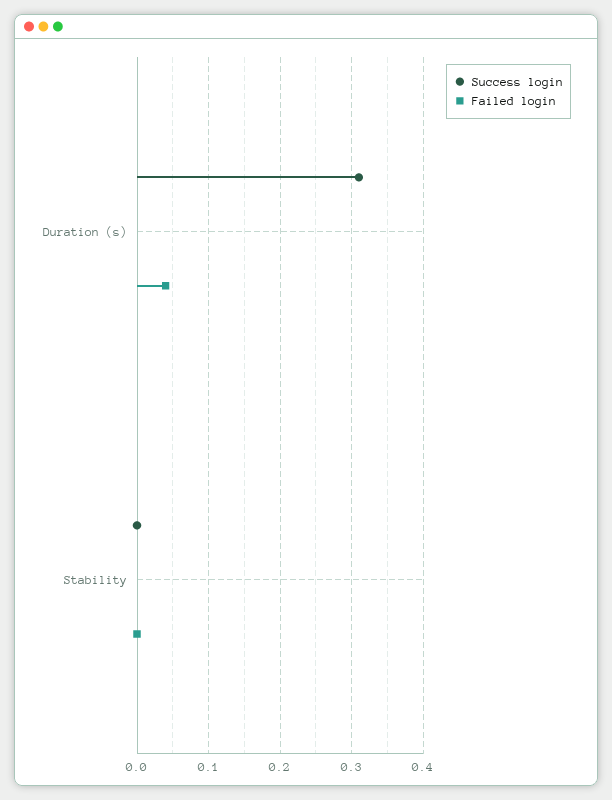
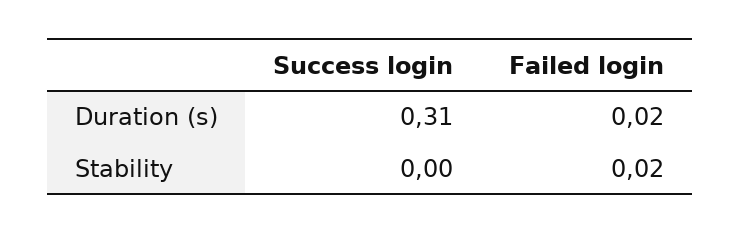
Failed login, Duration (s): 0.04 -> 0.02
Failed login, Stability: 0 -> 0.02

